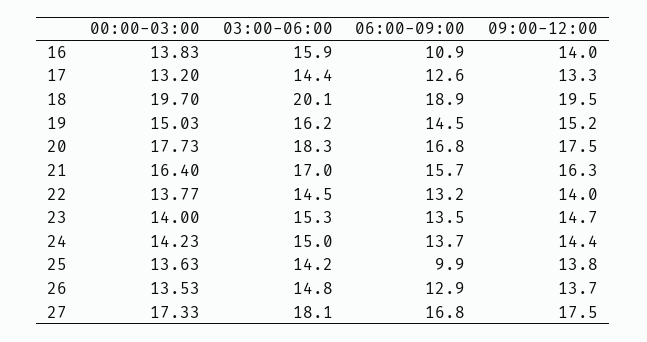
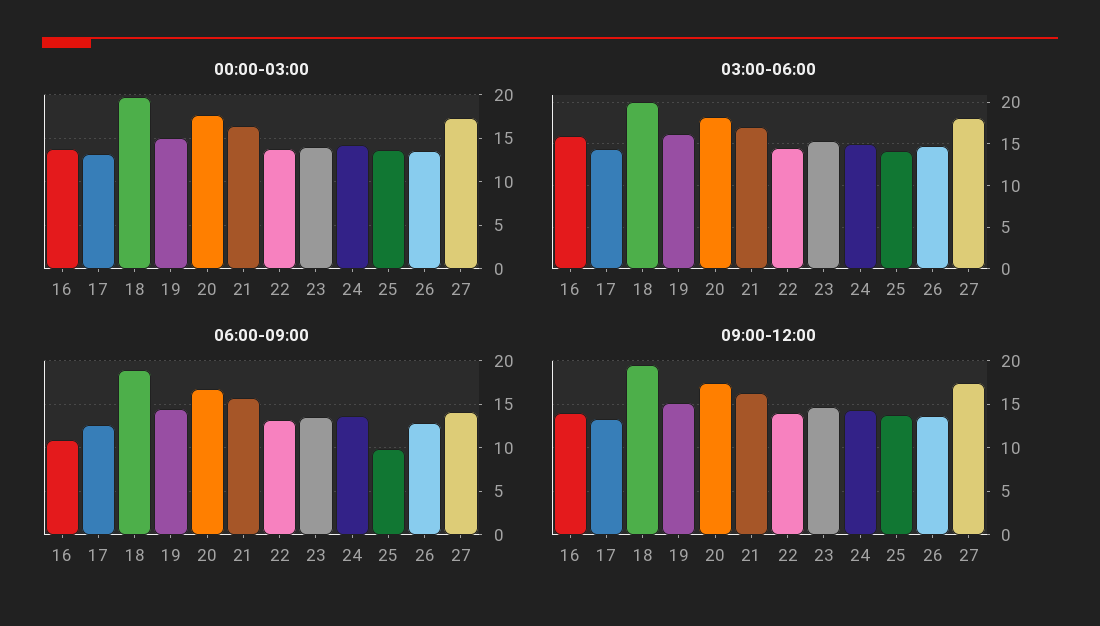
06:00-09:00, 27: 16.8 -> 14

